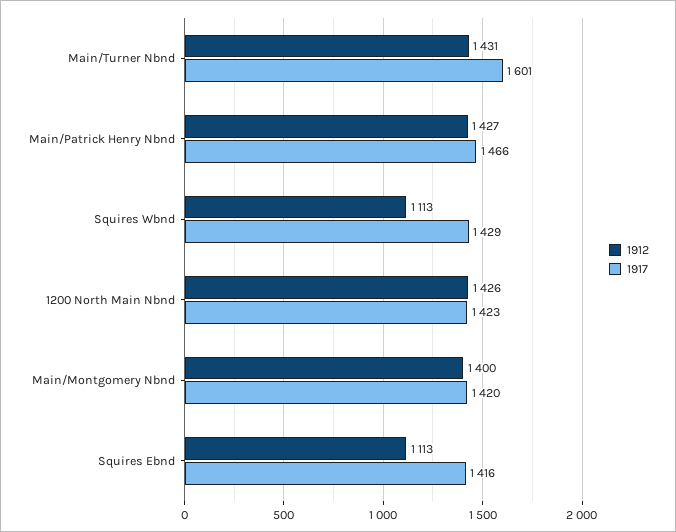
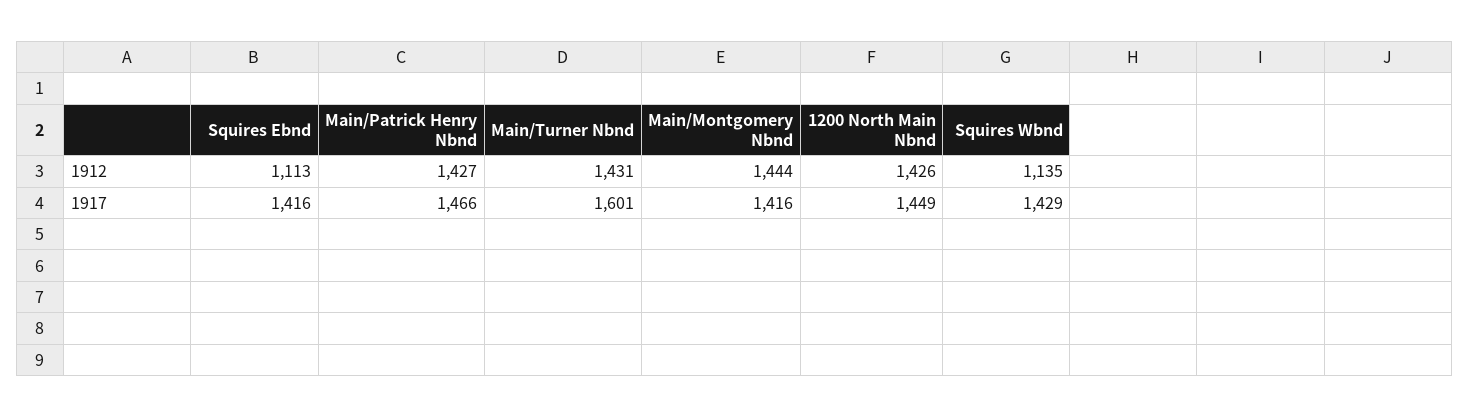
1912, Squires Wbnd: 1113 -> 1135
1917, 1200 North Main Nbnd: 1423 -> 1449
1912, Main/Montgomery Nbnd: 1400 -> 1444
1917, Main/Montgomery Nbnd: 1420 -> 1416

